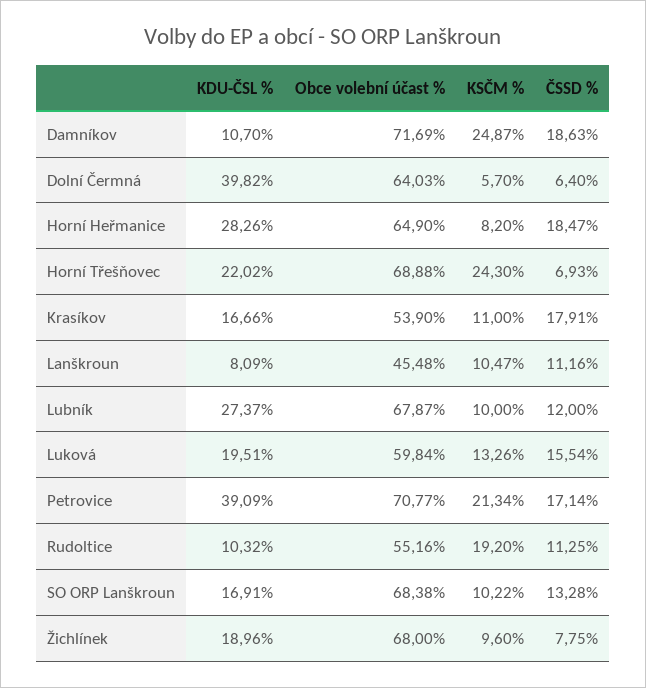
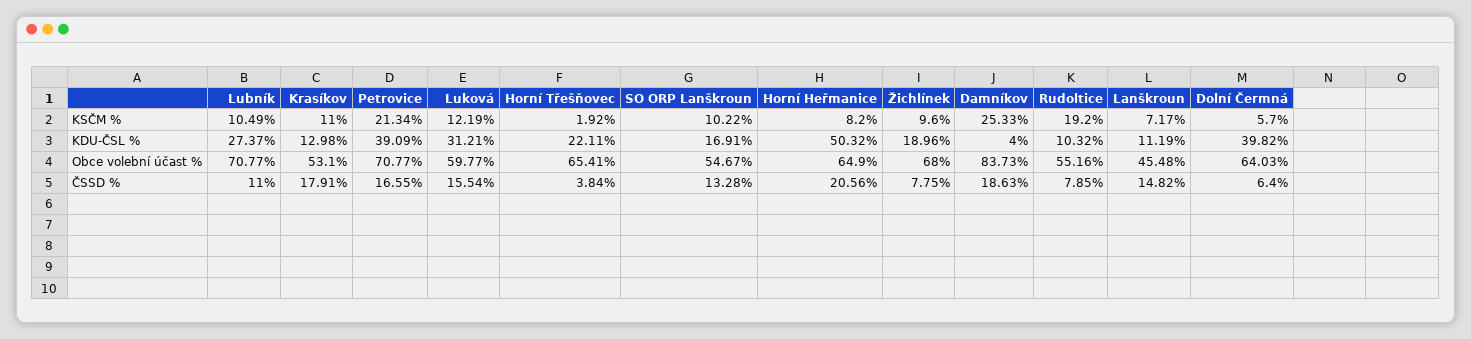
KDU-ČSL %, Damníkov: 10.7 -> 4
Obce volební účast %, Damníkov: 71.69 -> 83.73
KSČM %, Damníkov: 24.87 -> 25.33
KDU-ČSL %, Horní Heřmanice: 28.26 -> 50.32
ČSSD %, Horní Heřmanice: 18.47 -> 20.56
KDU-ČSL %, Horní Třešňovec: 22.02 -> 22.11
Obce volební účast %, Horní Třešňovec: 68.88 -> 65.41
KSČM %, Horní Třešňovec: 24.3 -> 1.92
ČSSD %, Horní Třešňovec: 6.93 -> 3.84
KDU-ČSL %, Krasíkov: 16.66 -> 12.98
Obce volební účast %, Krasíkov: 53.9 -> 53.1
KDU-ČSL %, Lanškroun: 8.09 -> 11.19
KSČM %, Lanškroun: 10.47 -> 7.17
ČSSD %, Lanškroun: 11.16 -> 14.82
Obce volební účast %, Lubník: 67.87 -> 70.77
KSČM %, Lubník: 10 -> 10.49
ČSSD %, Lubník: 12 -> 11
KDU-ČSL %, Luková: 19.51 -> 31.21
Obce volební účast %, Luková: 59.84 -> 59.77
KSČM %, Luková: 13.26 -> 12.19
ČSSD %, Petrovice: 17.14 -> 16.55
ČSSD %, Rudoltice: 11.25 -> 7.85
Obce volební účast %, SO ORP Lanškroun: 68.38 -> 54.67

